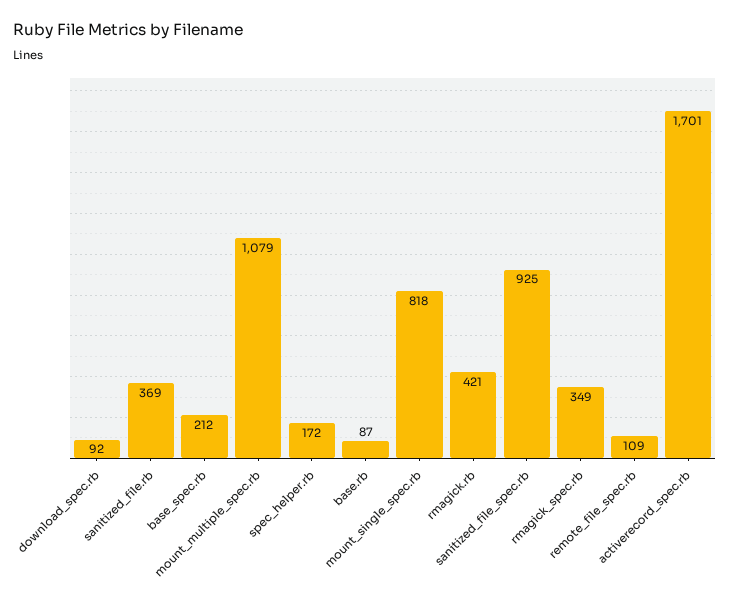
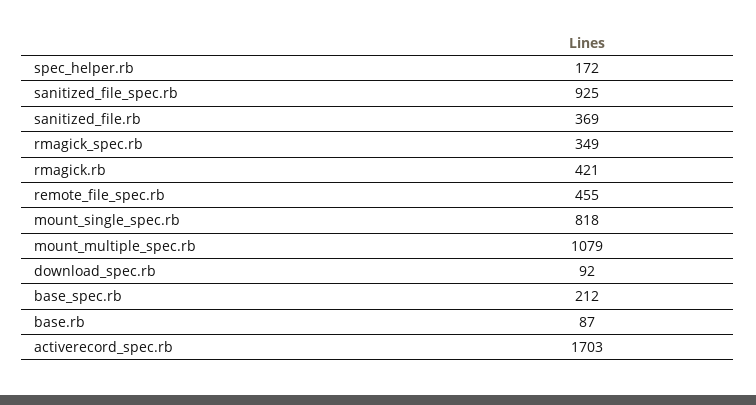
remote_file_spec.rb: 109 -> 455
activerecord_spec.rb: 1701 -> 1703

